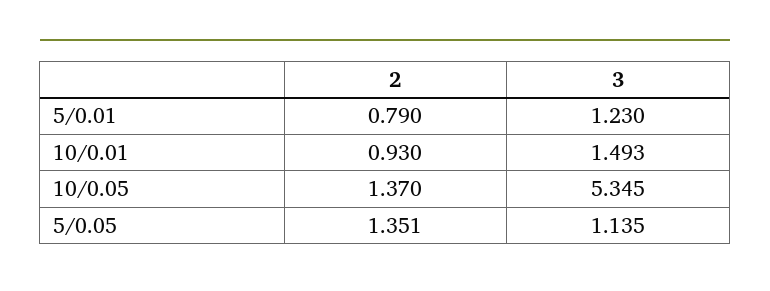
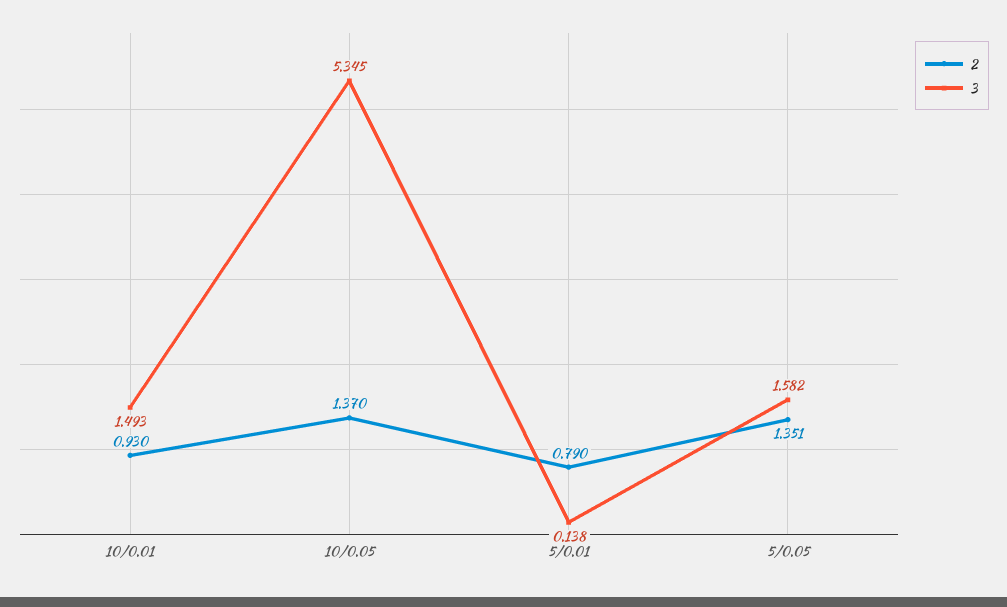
3, 5/0.01: 1.23 -> 0.138
3, 5/0.05: 1.135 -> 1.582

